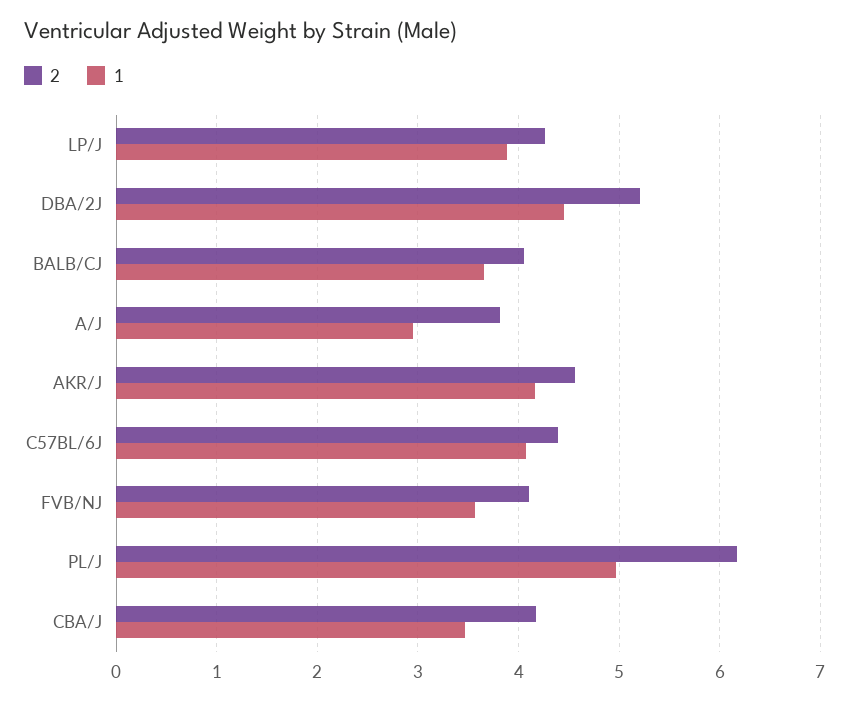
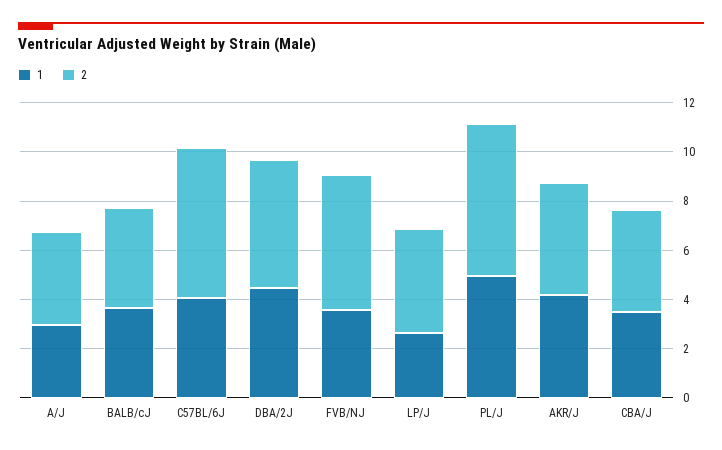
1, LP/J: 3.9 -> 2.5
2, C57BL/6J: 4.4 -> 6
2, FVB/NJ: 4.1 -> 5.5

